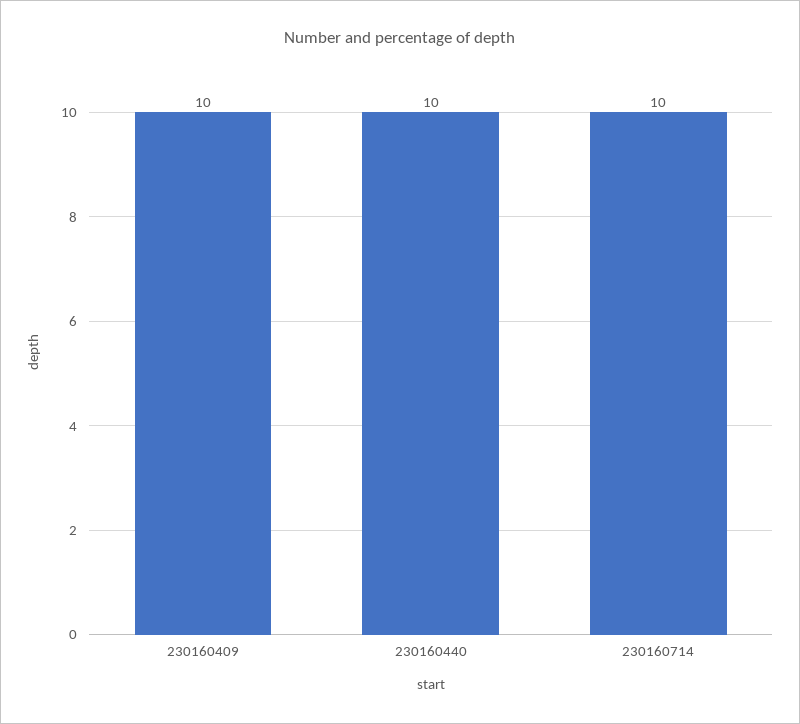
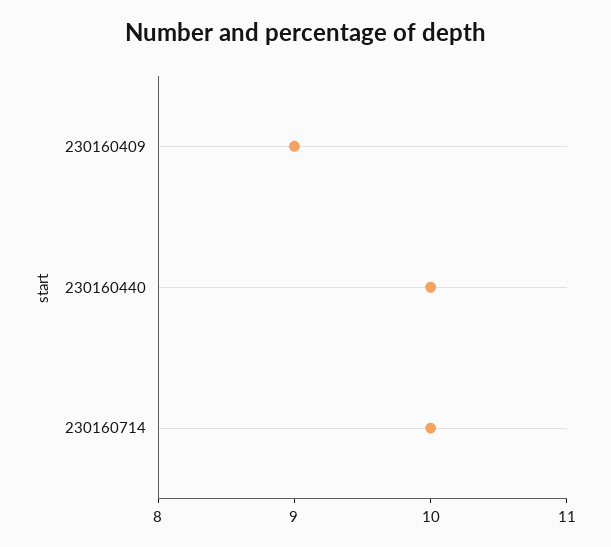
230160409: 10 -> 9

